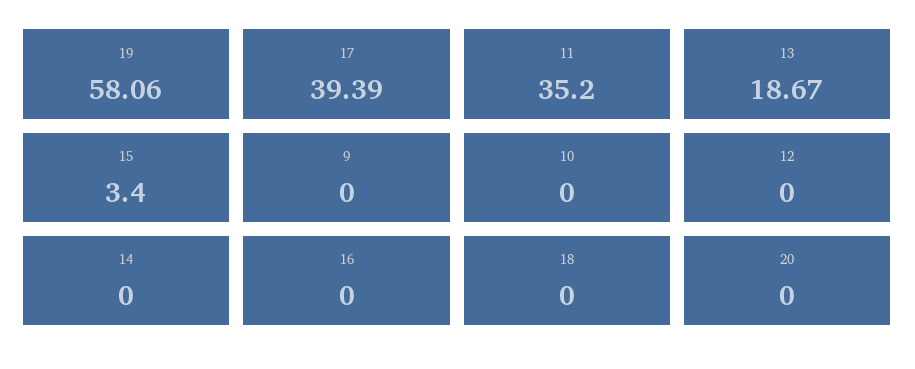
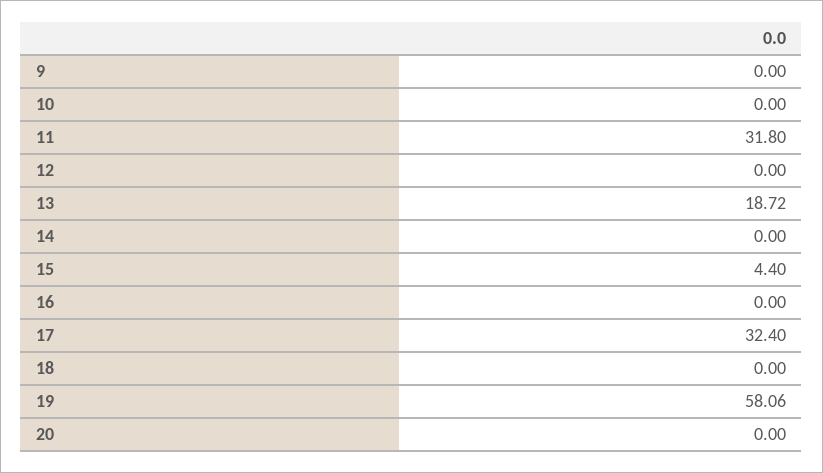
17: 39.39 -> 32.4
11: 35.2 -> 31.8
13: 18.67 -> 18.72
15: 3.4 -> 4.4

